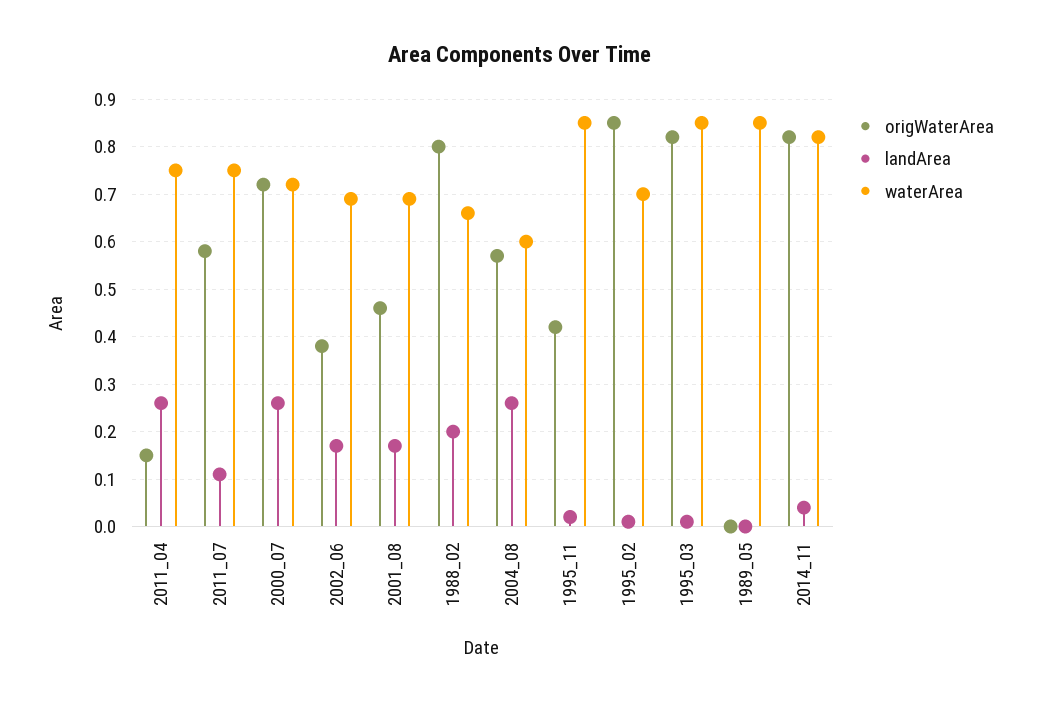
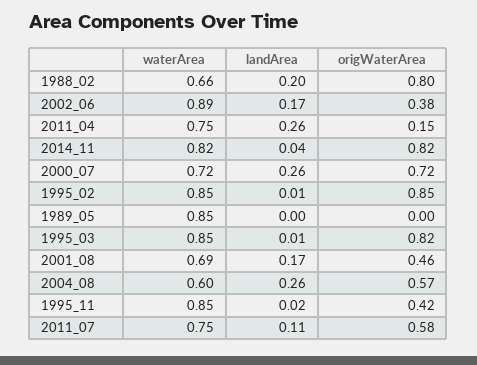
waterArea, 2002_06: 0.7 -> 0.89
waterArea, 1995_02: 0.7 -> 0.85

